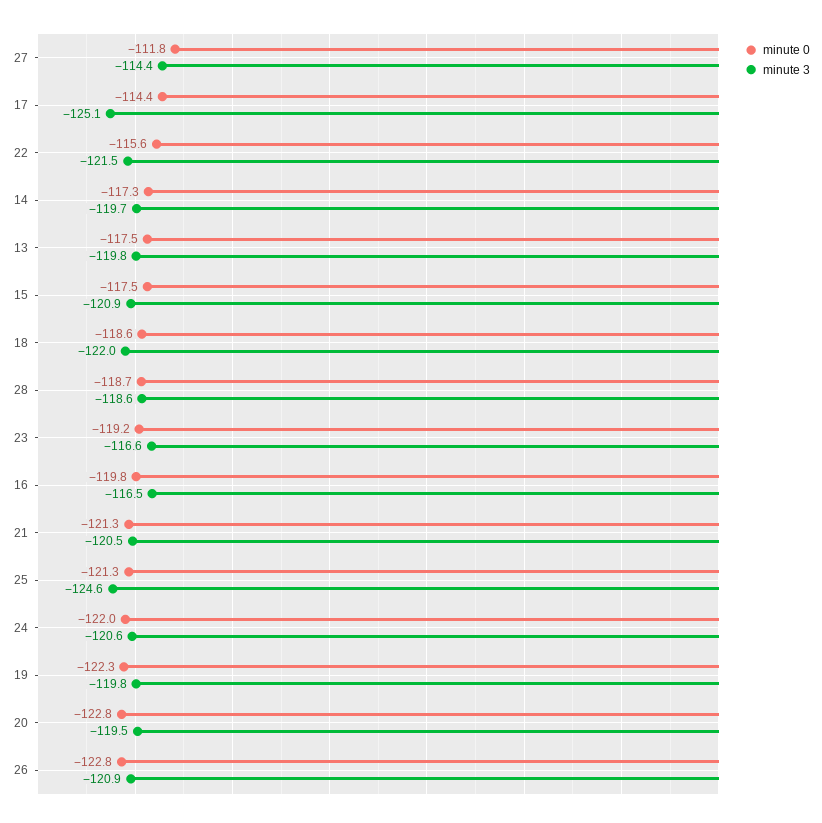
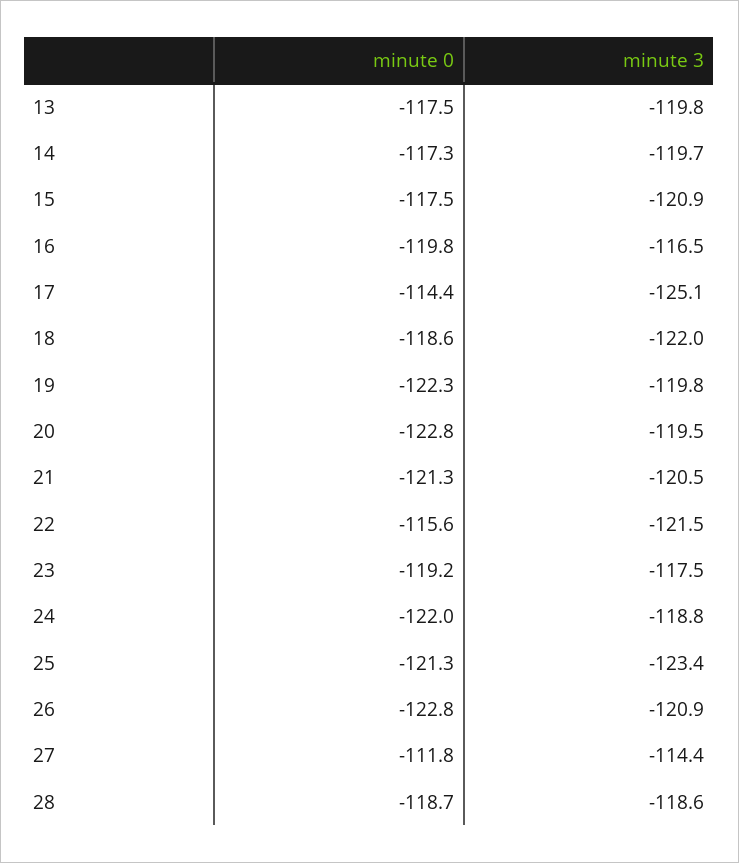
minute 3, 23: -116.6 -> -117.5
minute 3, 25: -124.6 -> -123.4
minute 3, 24: -120.6 -> -118.8

